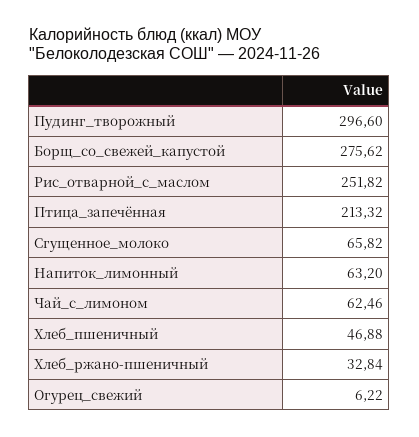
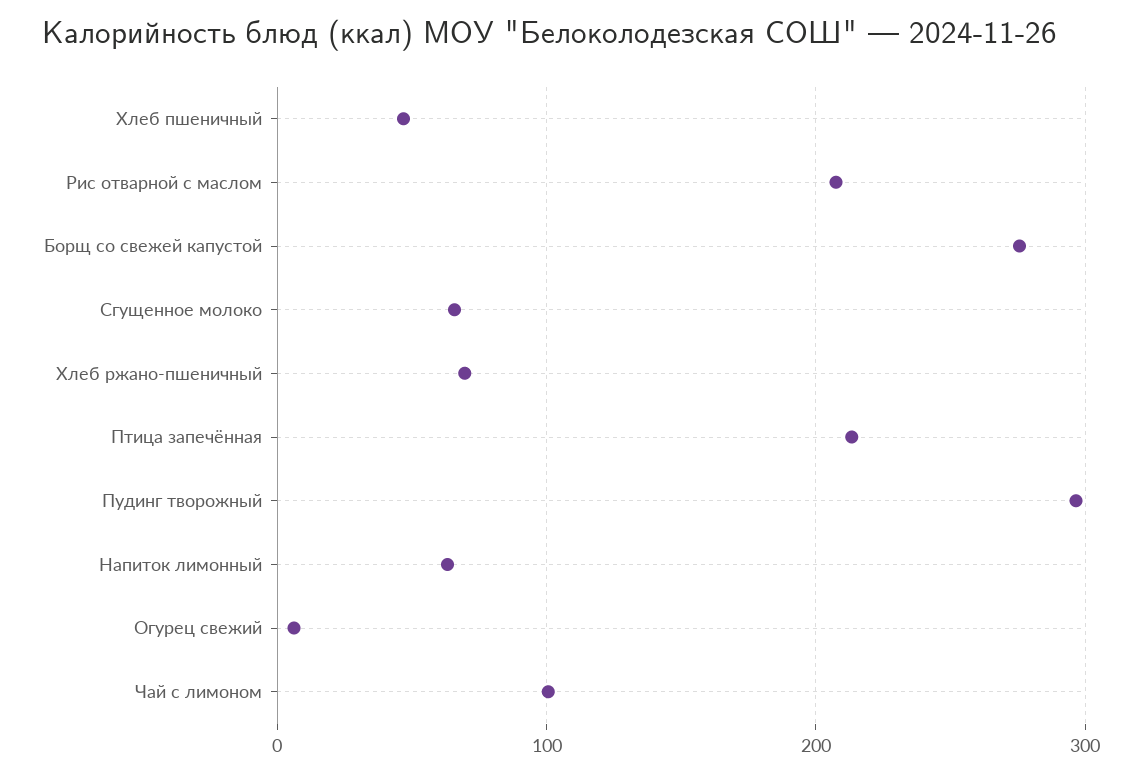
Рис_отварной_с_маслом: 251.82 -> 210
Чай_с_лимоном: 62.46 -> 100
Хлеб_ржано-пшеничный: 32.84 -> 70

